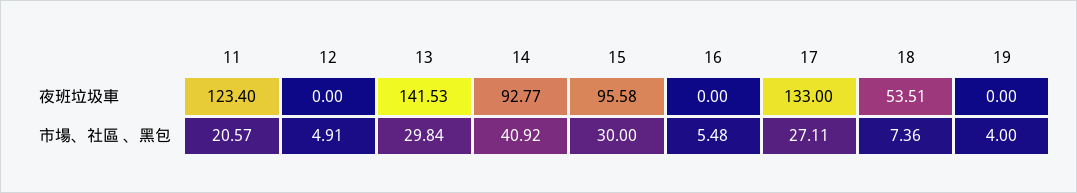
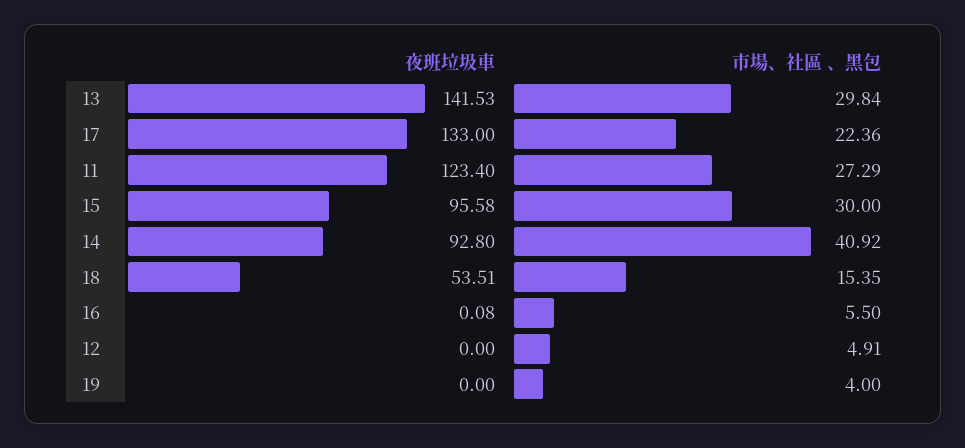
14, 夜班垃圾車: 92.77 -> 92.8
16, 夜班垃圾車: 0 -> 0.08
11, 市場、社區 、黑包: 20.57 -> 27.29
16, 市場、社區 、黑包: 5.48 -> 5.5
17, 市場、社區 、黑包: 27.11 -> 22.36
18, 市場、社區 、黑包: 7.36 -> 15.35

